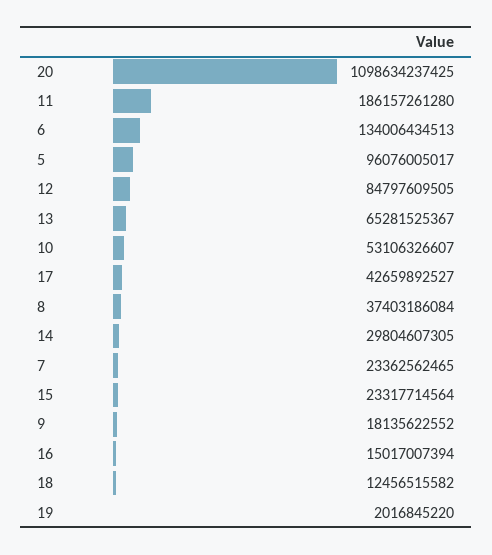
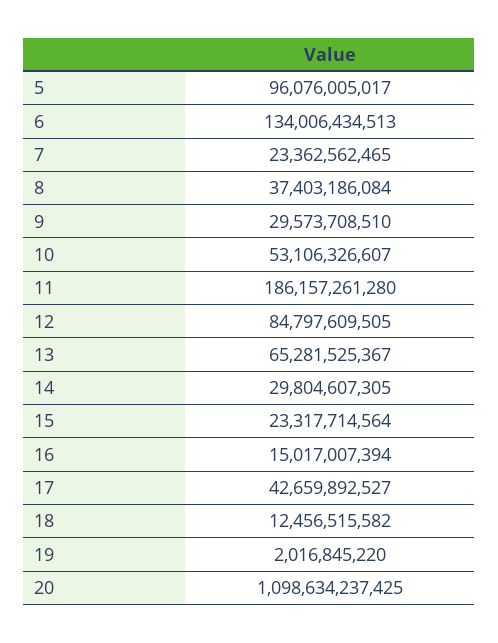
9: 18135622552 -> 29573708510

